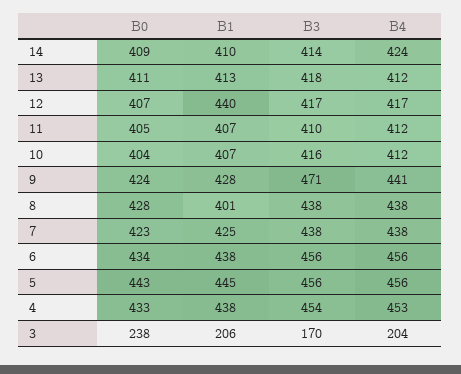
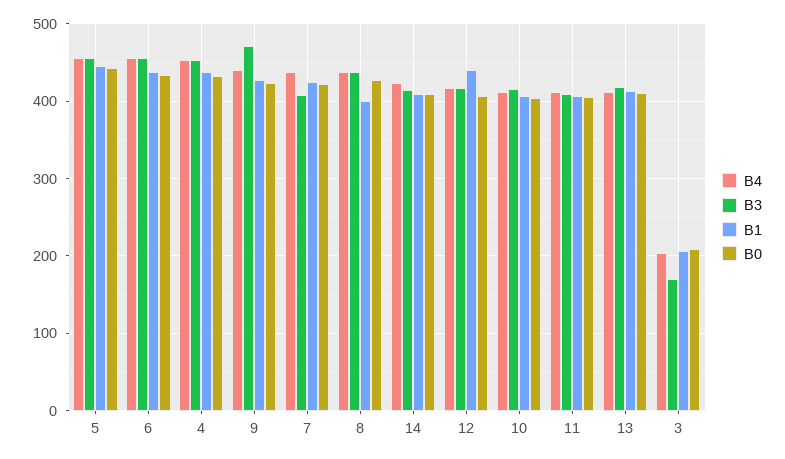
B3, 7: 438 -> 410
B0, 3: 238 -> 210

